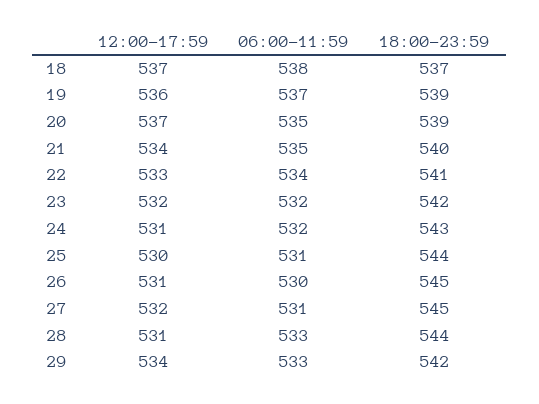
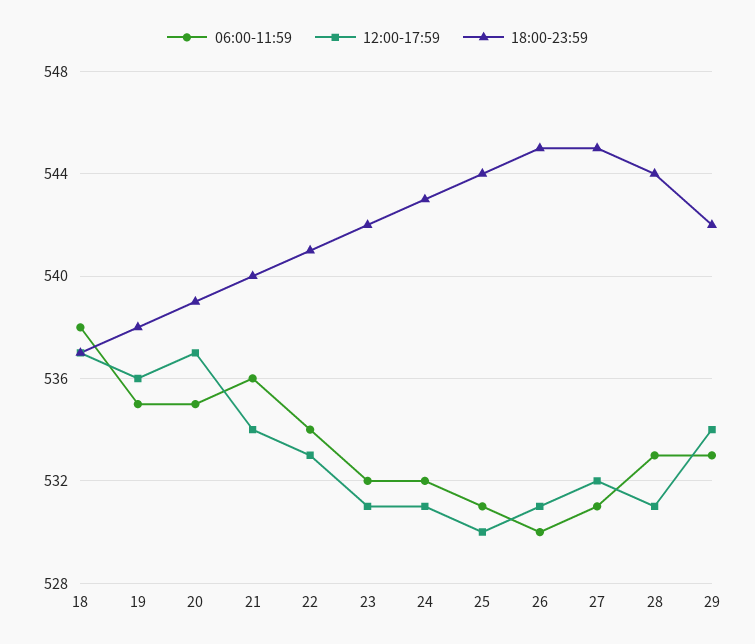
06:00-11:59, 19: 537 -> 535
18:00-23:59, 19: 539 -> 538
06:00-11:59, 21: 535 -> 536
12:00-17:59, 23: 532 -> 531

